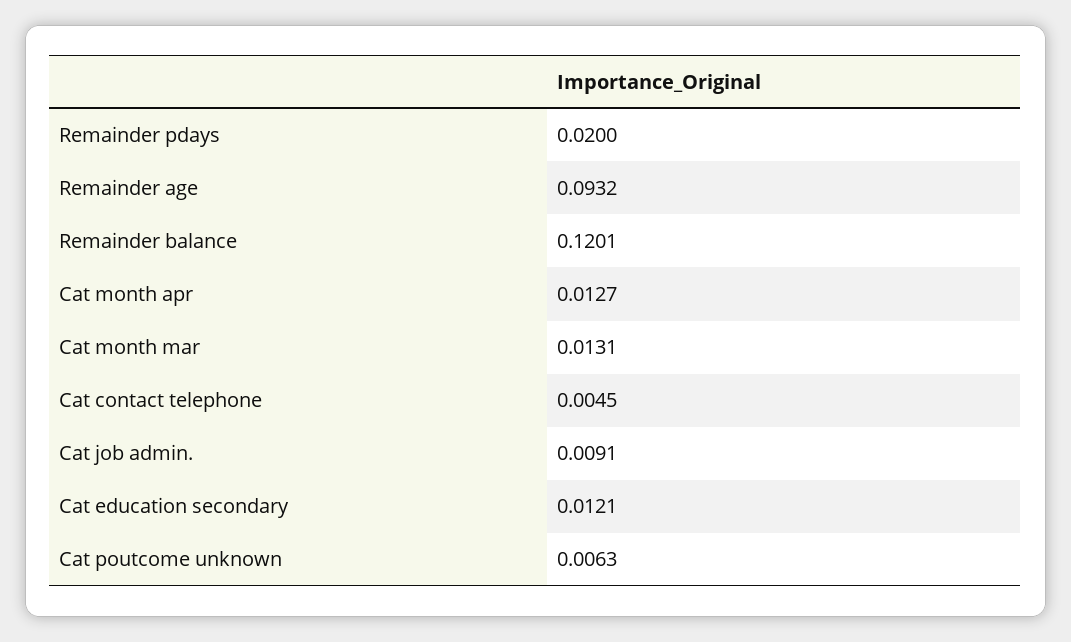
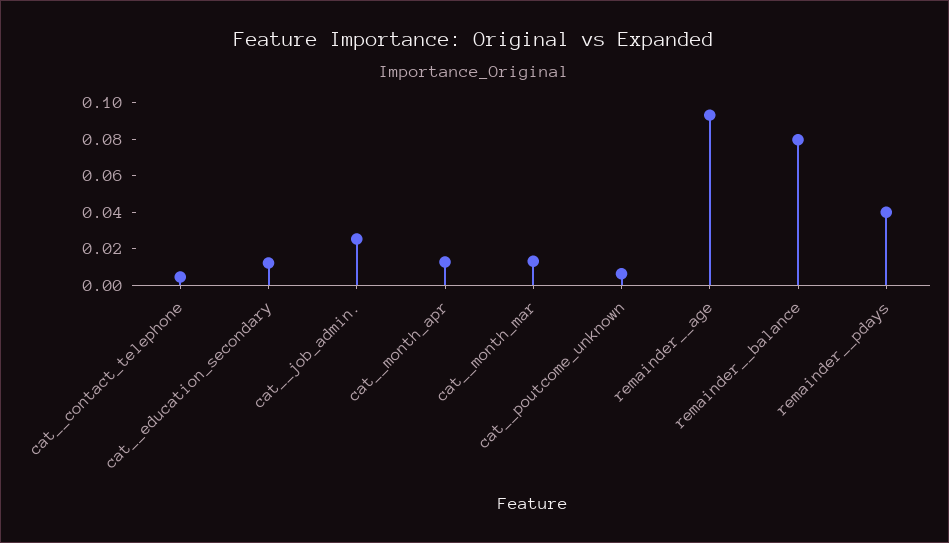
Remainder  pdays: 0.02 -> 0.04
Remainder  balance: 0.1201 -> 0.08
Cat  job admin.: 0.0091 -> 0.025

